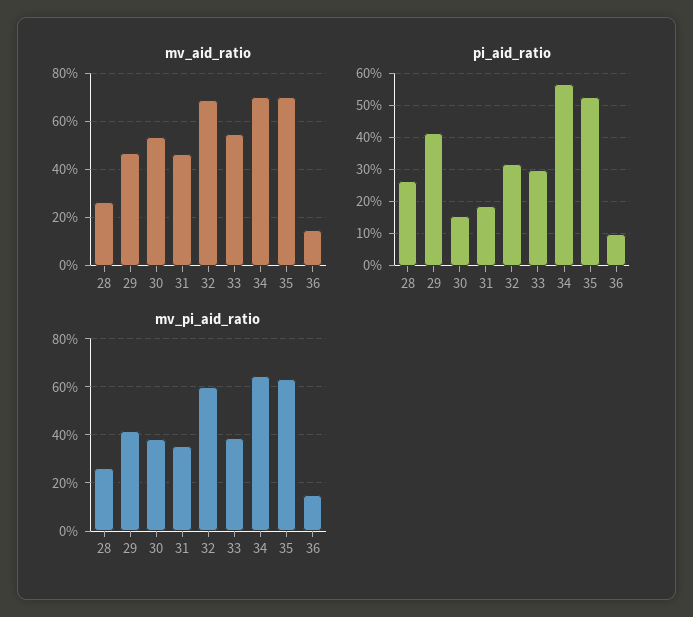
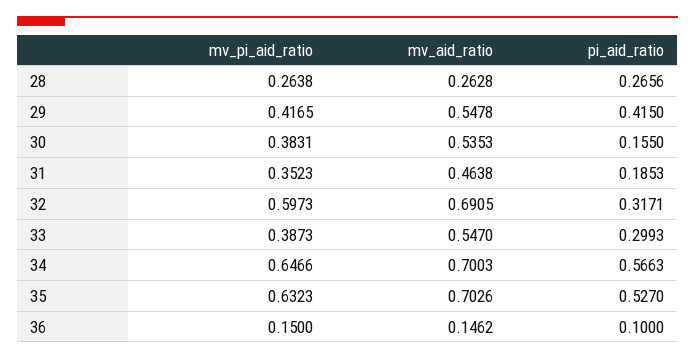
mv_aid_ratio, 29: 0.475 -> 0.5478

